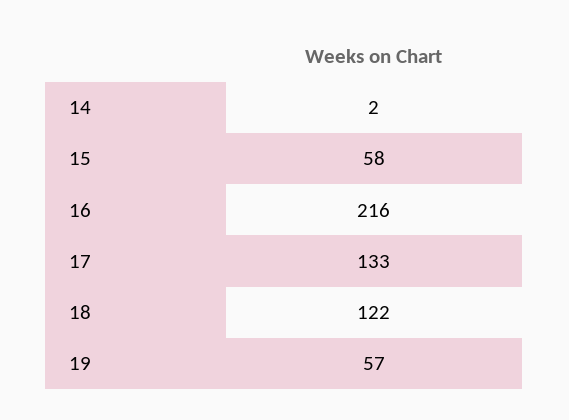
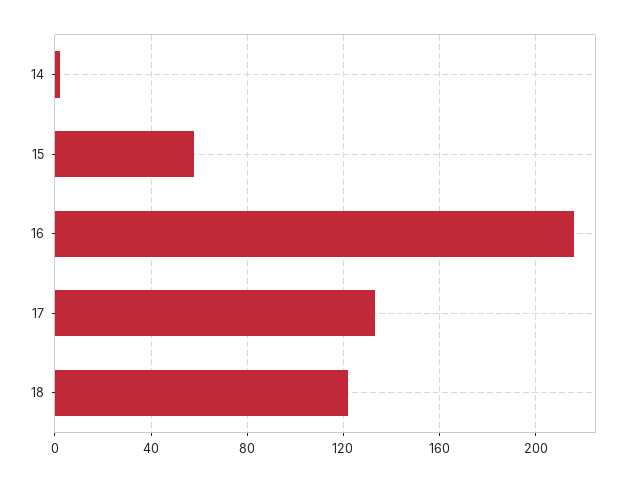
19: 57 -> none

